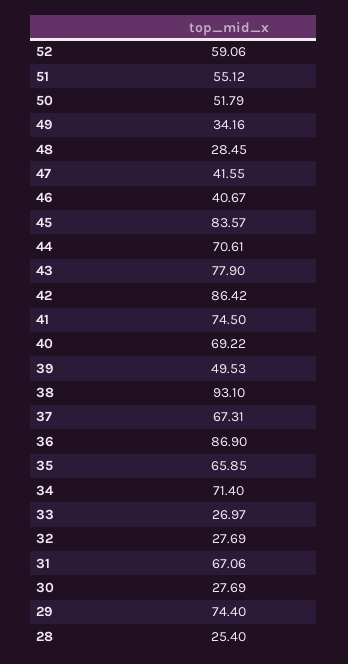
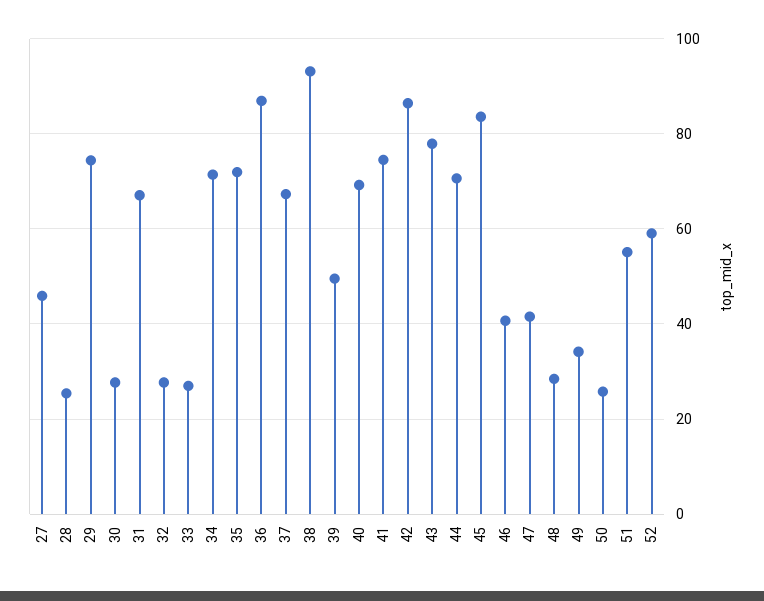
50: 51.79 -> 26
35: 65.85 -> 72
27: none -> 46

